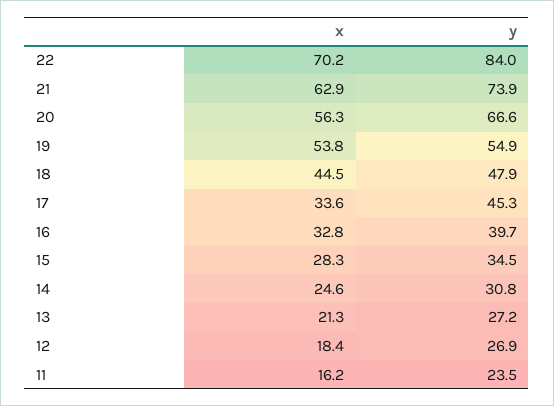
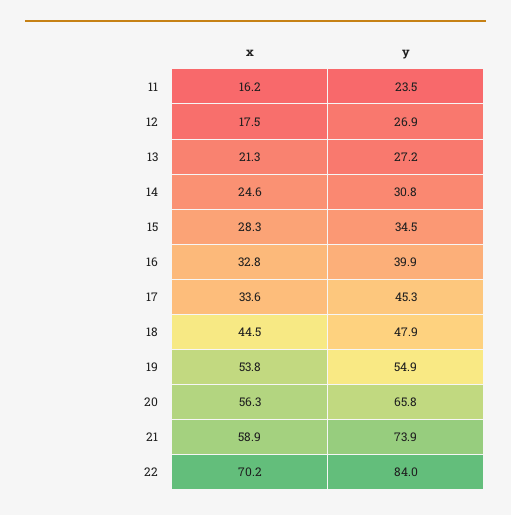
x, 21: 62.9 -> 58.9
y, 20: 66.6 -> 65.8
y, 16: 39.7 -> 39.9
x, 12: 18.4 -> 17.5

